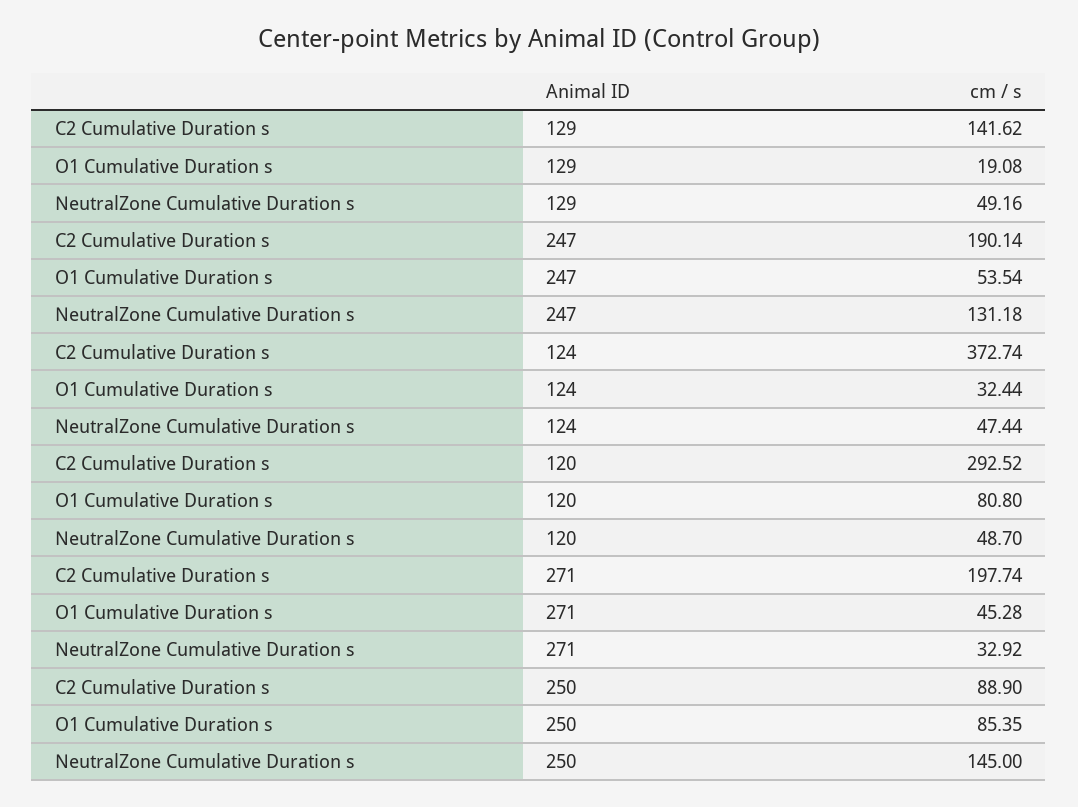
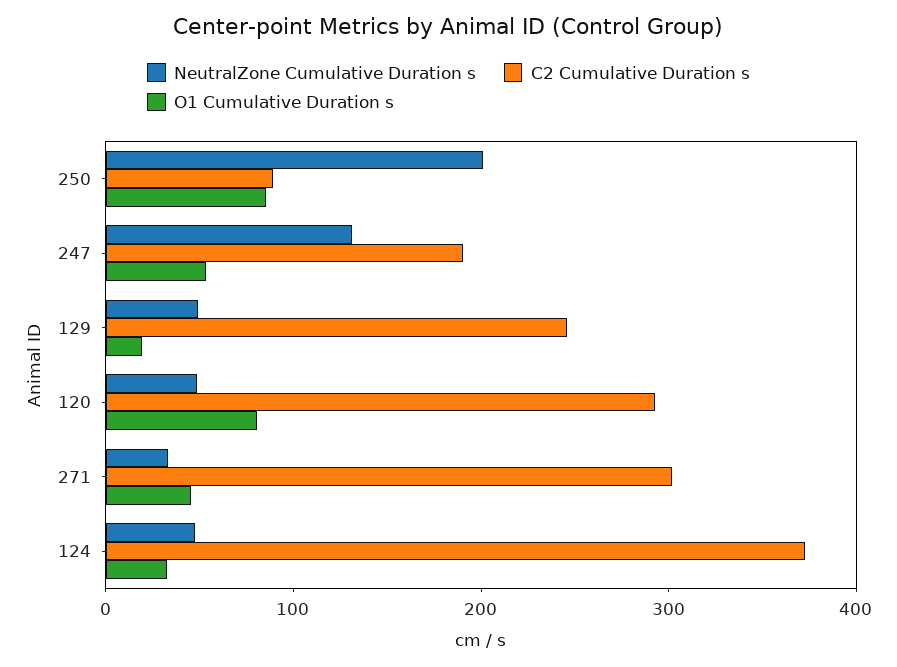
C2 Cumulative Duration s, 129: 141.62 -> 240
C2 Cumulative Duration s, 271: 197.74 -> 300
NeutralZone Cumulative Duration s, 250: 145 -> 200

